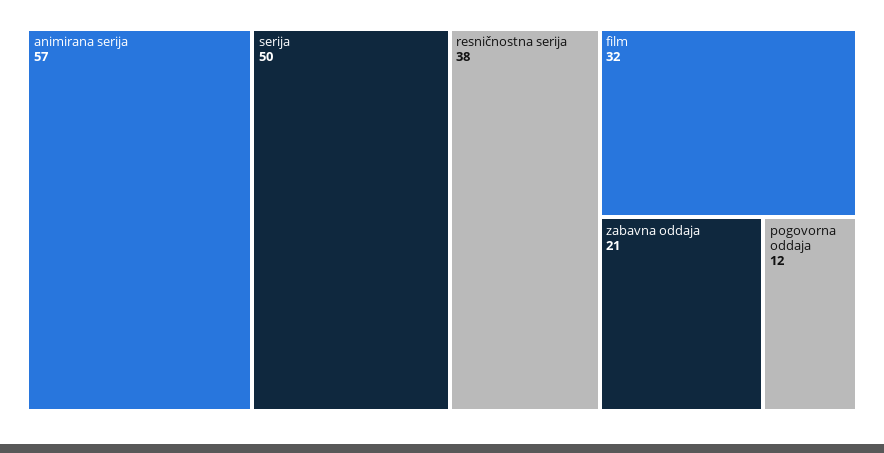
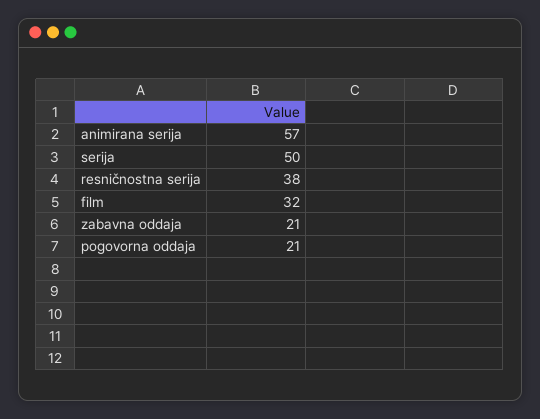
pogovorna oddaja: 12 -> 21

